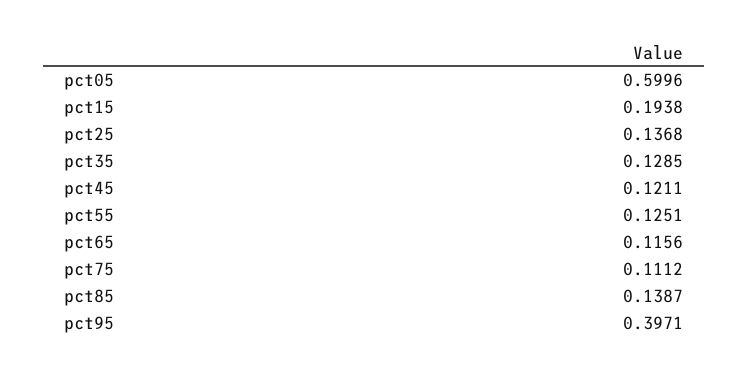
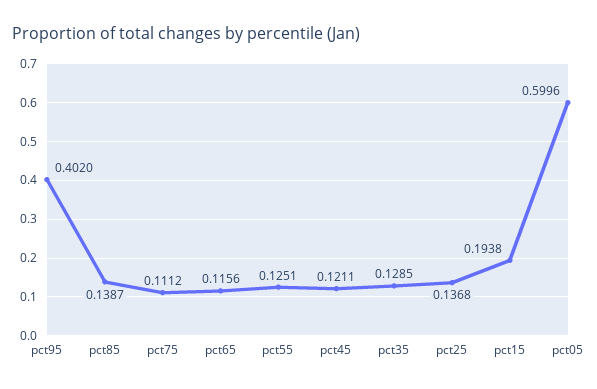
pct95: 0.3971 -> 0.402

